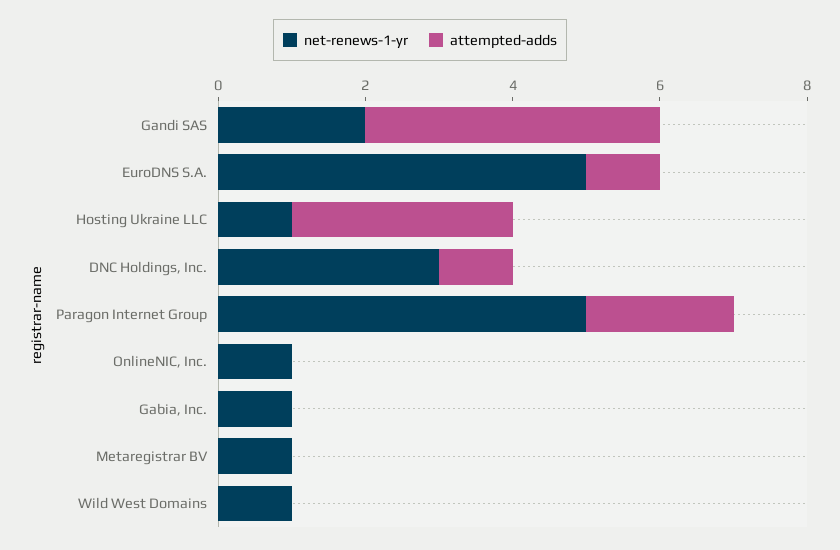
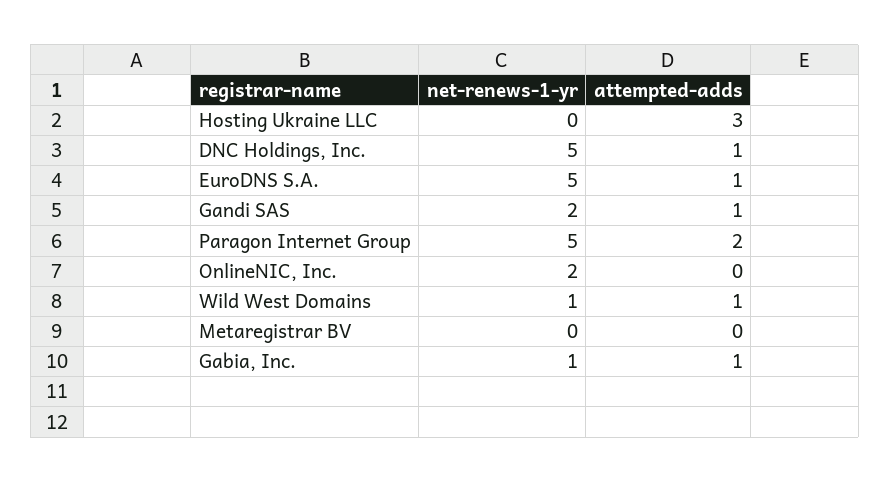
attempted-adds, Gandi SAS: 4 -> 1
net-renews-1-yr, Hosting Ukraine LLC: 1 -> 0
net-renews-1-yr, DNC Holdings, Inc.: 3 -> 5
net-renews-1-yr, OnlineNIC, Inc.: 1 -> 2
attempted-adds, Gabia, Inc.: 0 -> 1
net-renews-1-yr, Metaregistrar BV: 1 -> 0
attempted-adds, Wild West Domains: 0 -> 1

